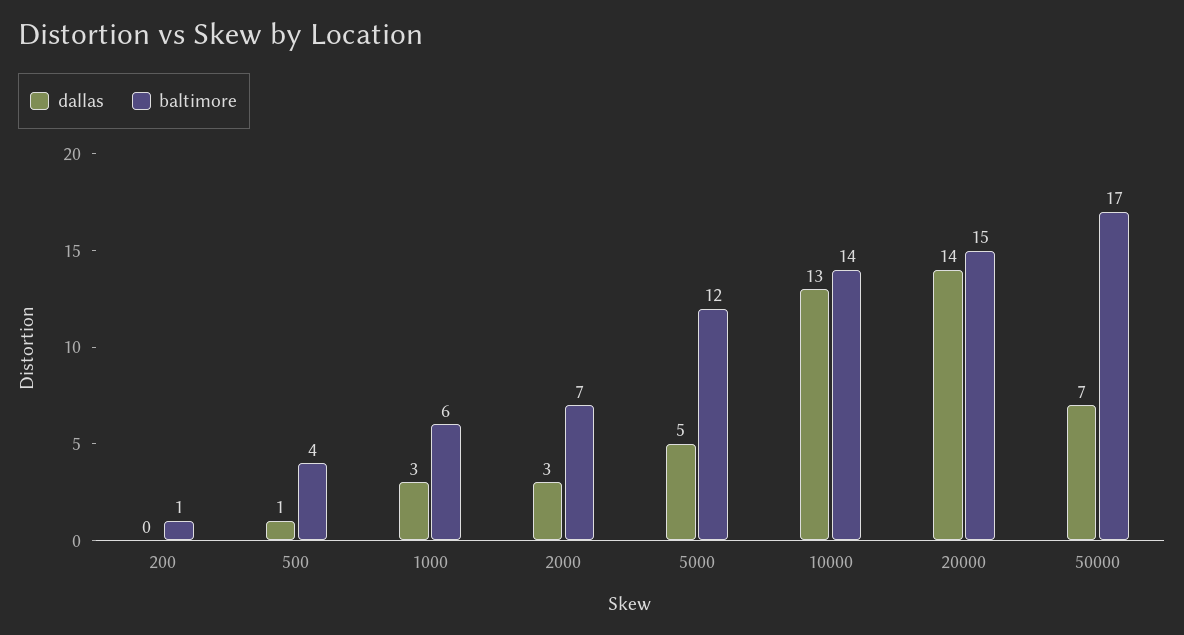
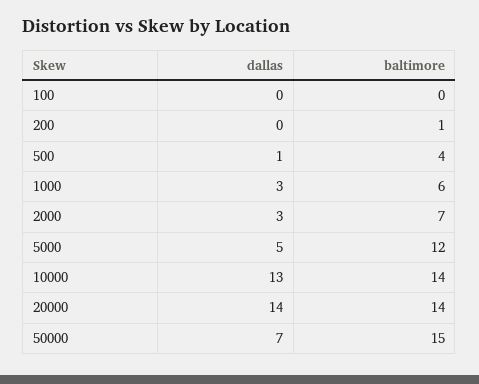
baltimore, 20000: 15 -> 14
baltimore, 50000: 17 -> 15
dallas, 100: none -> 0
baltimore, 100: none -> 0

